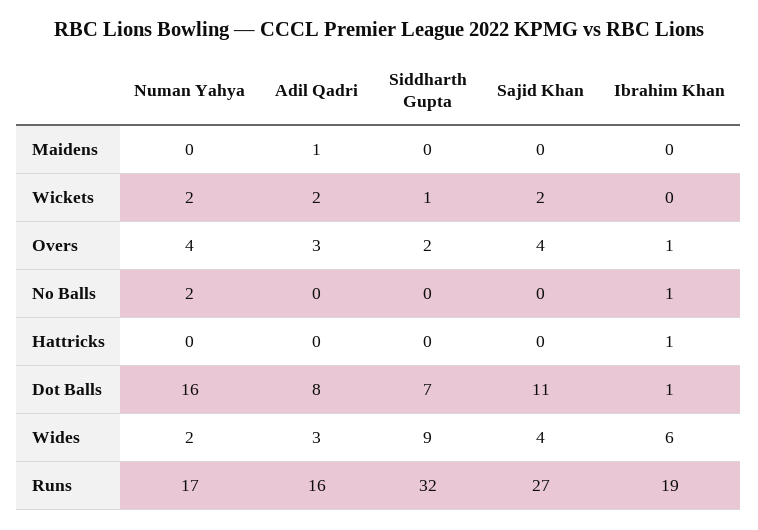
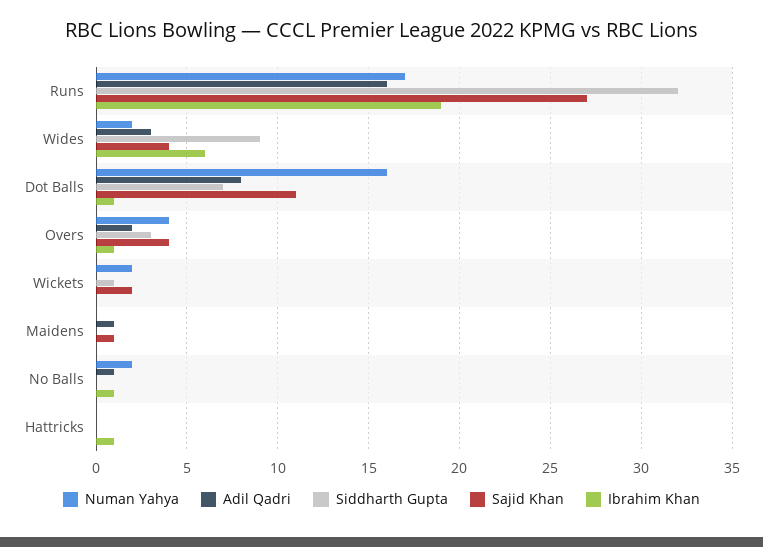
Sajid Khan, Maidens: 0 -> 1
Adil Qadri, Wickets: 2 -> 0
Adil Qadri, Overs: 3 -> 2
Siddharth Gupta, Overs: 2 -> 3
Adil Qadri, No Balls: 0 -> 1

